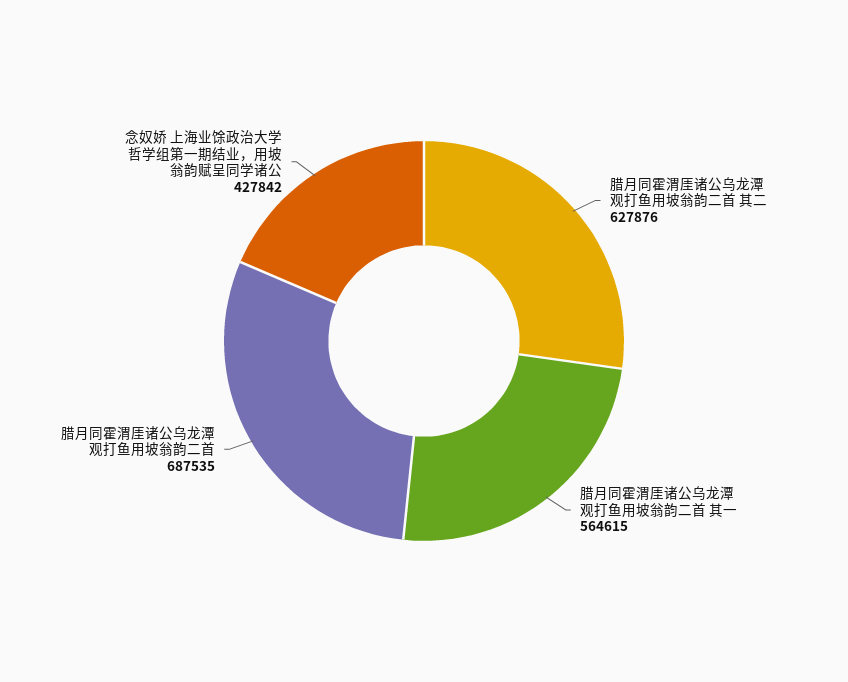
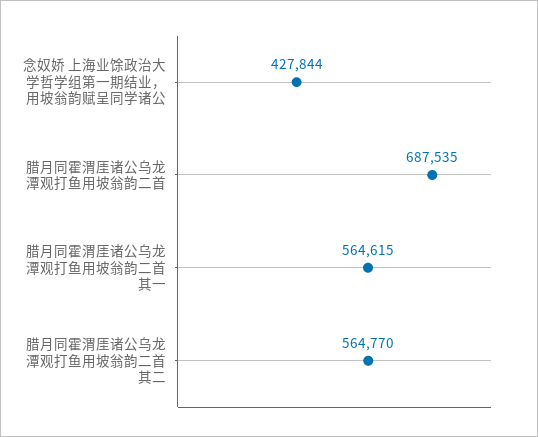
腊月同霍渭厓诸公乌龙潭观打鱼用坡翁韵二首 其二: 627876 -> 564770
念奴娇 上海业馀政治大学哲学组第一期结业，用坡翁韵赋呈同学诸公: 427842 -> 427844

